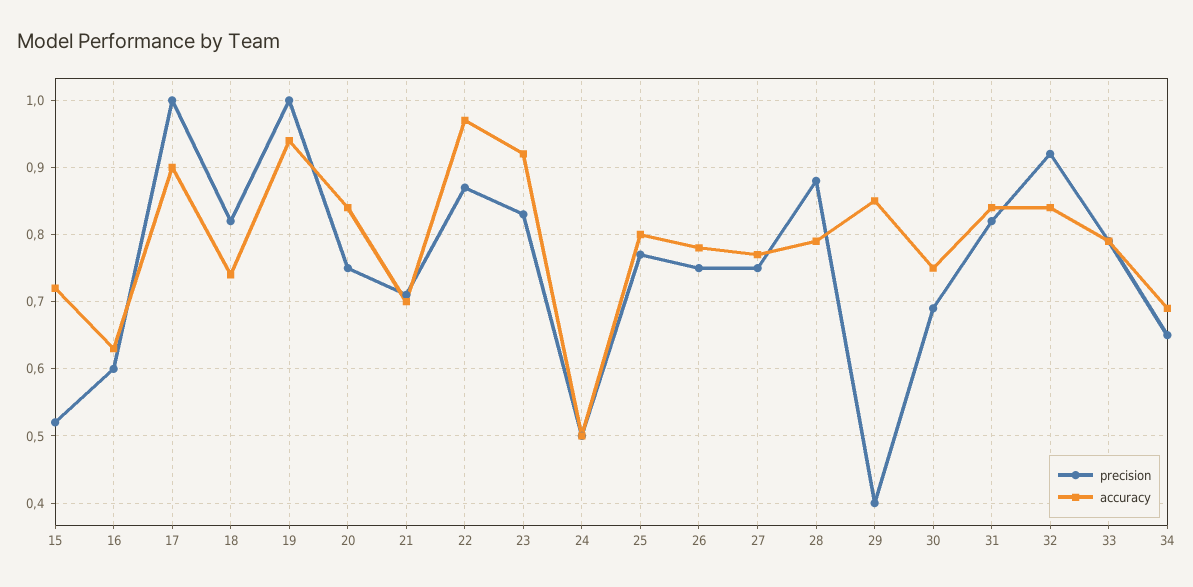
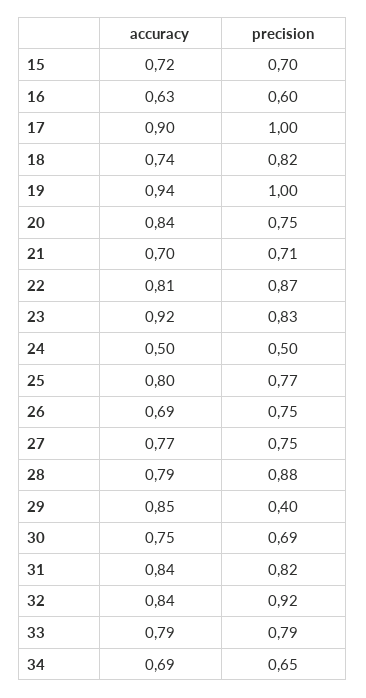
precision, 15: 0.52 -> 0.7
accuracy, 22: 0.97 -> 0.81
accuracy, 26: 0.78 -> 0.69

